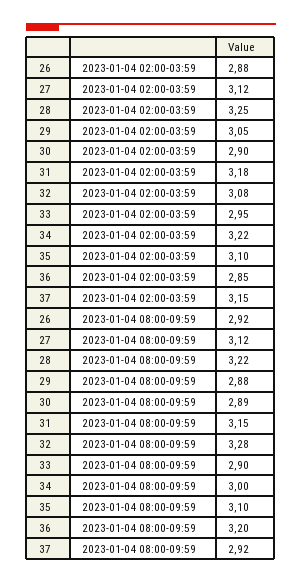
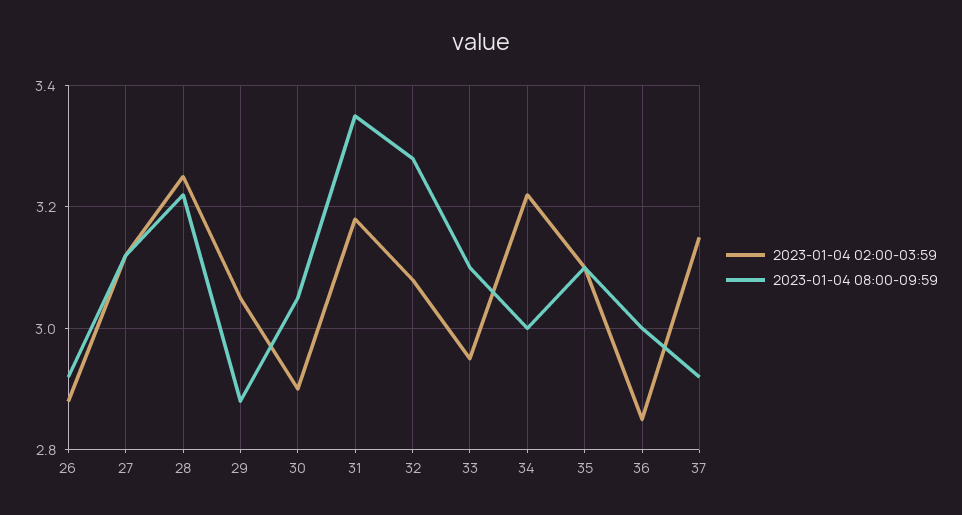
2023-01-04 08:00-09:59, 30: 2.89 -> 3.05
2023-01-04 08:00-09:59, 31: 3.15 -> 3.35
2023-01-04 08:00-09:59, 33: 2.9 -> 3.1
2023-01-04 08:00-09:59, 36: 3.2 -> 3

